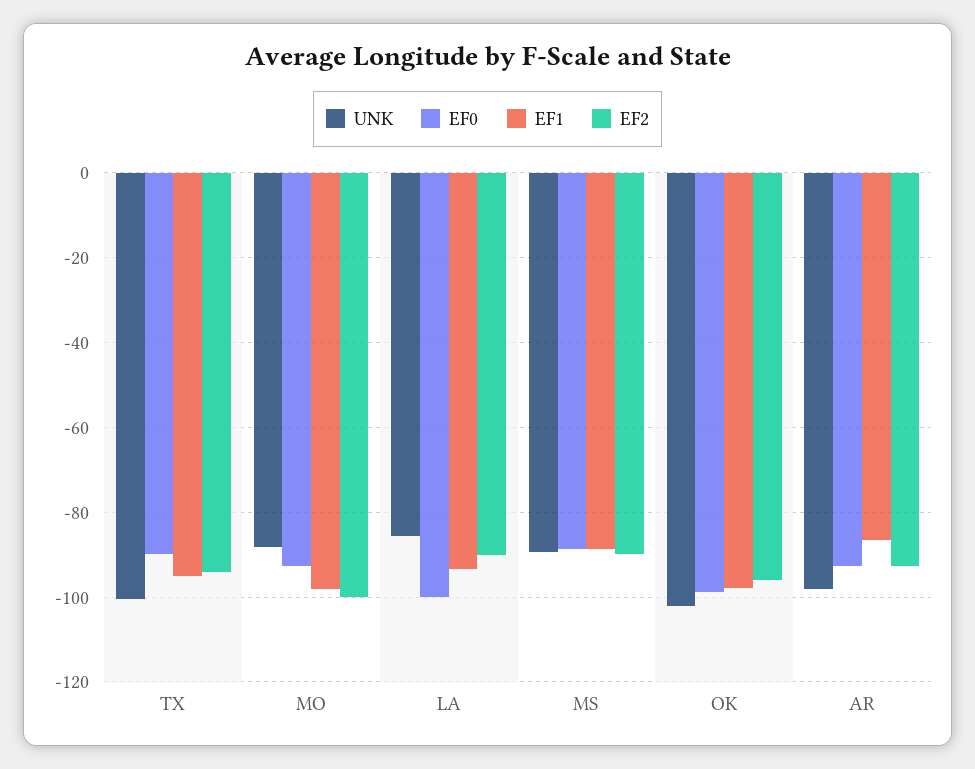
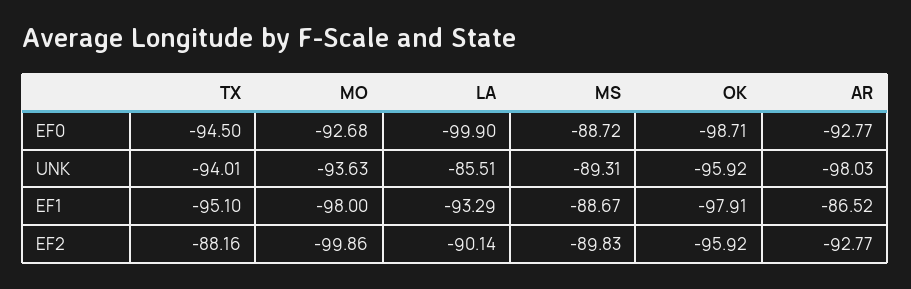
UNK, TX: -100 -> -94.01
EF0, TX: -90 -> -94.5
EF2, TX: -94 -> -88.16
UNK, MO: -88 -> -93.63
UNK, OK: -102 -> -95.92

